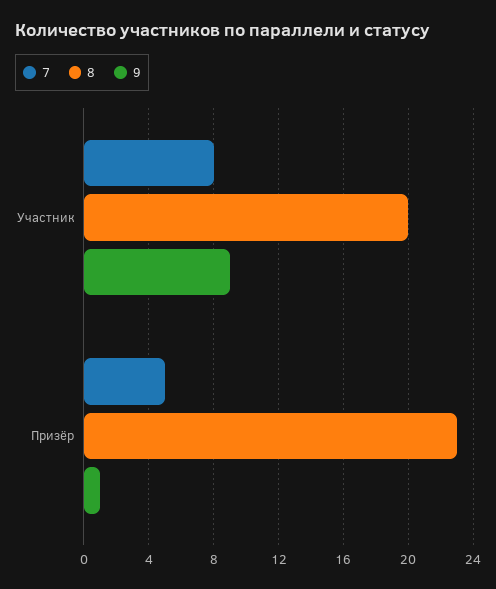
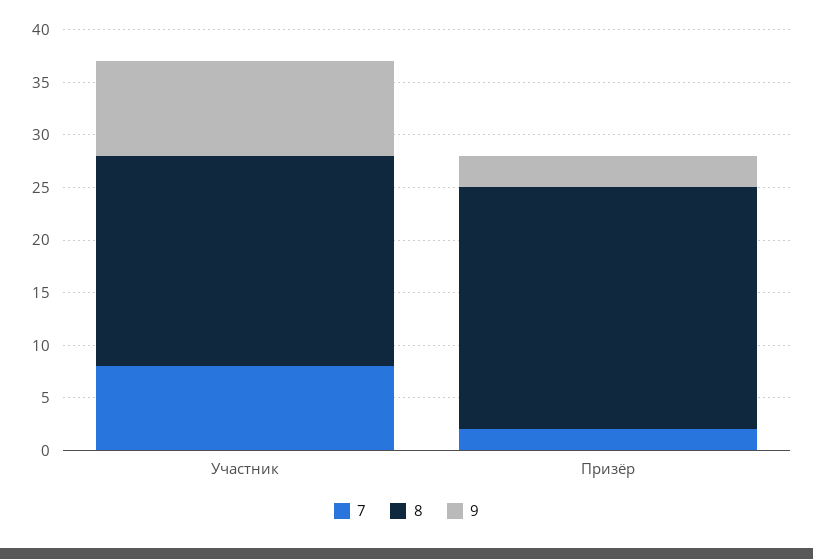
7, Призёр: 5 -> 2
9, Призёр: 1 -> 3

